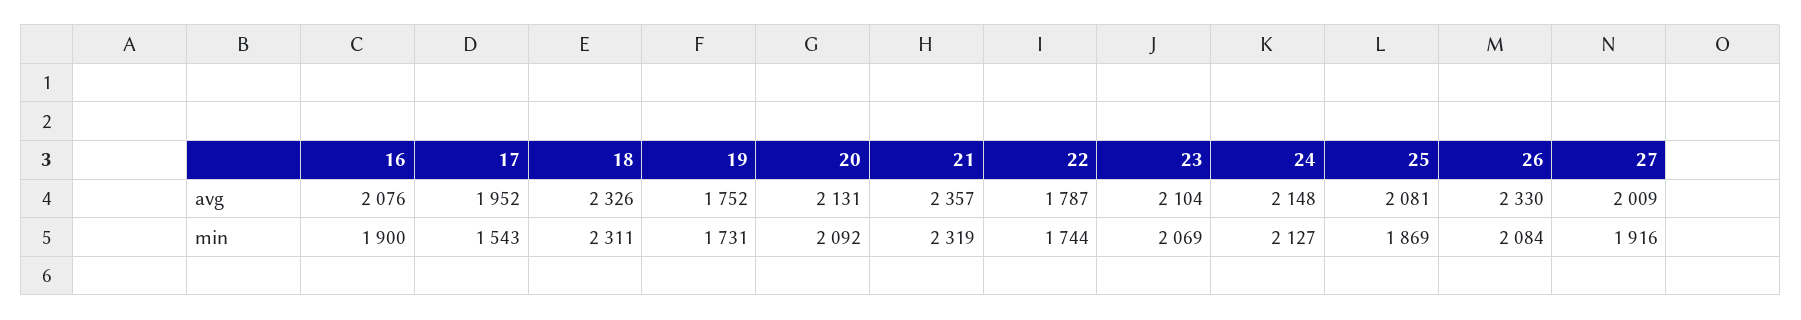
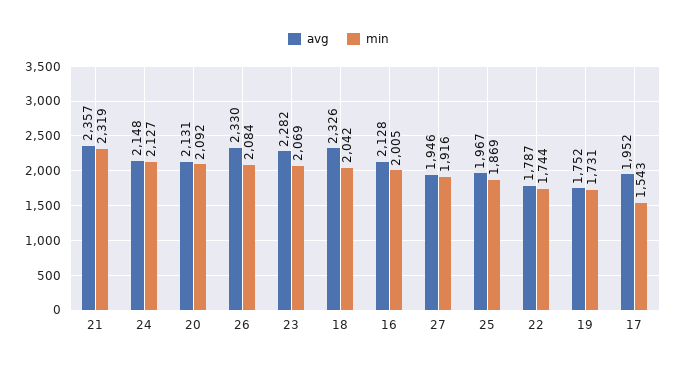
avg, 16: 2076 -> 2128
avg, 23: 2104 -> 2282
avg, 25: 2081 -> 1967
avg, 27: 2009 -> 1946
min, 16: 1900 -> 2005
min, 18: 2311 -> 2042

